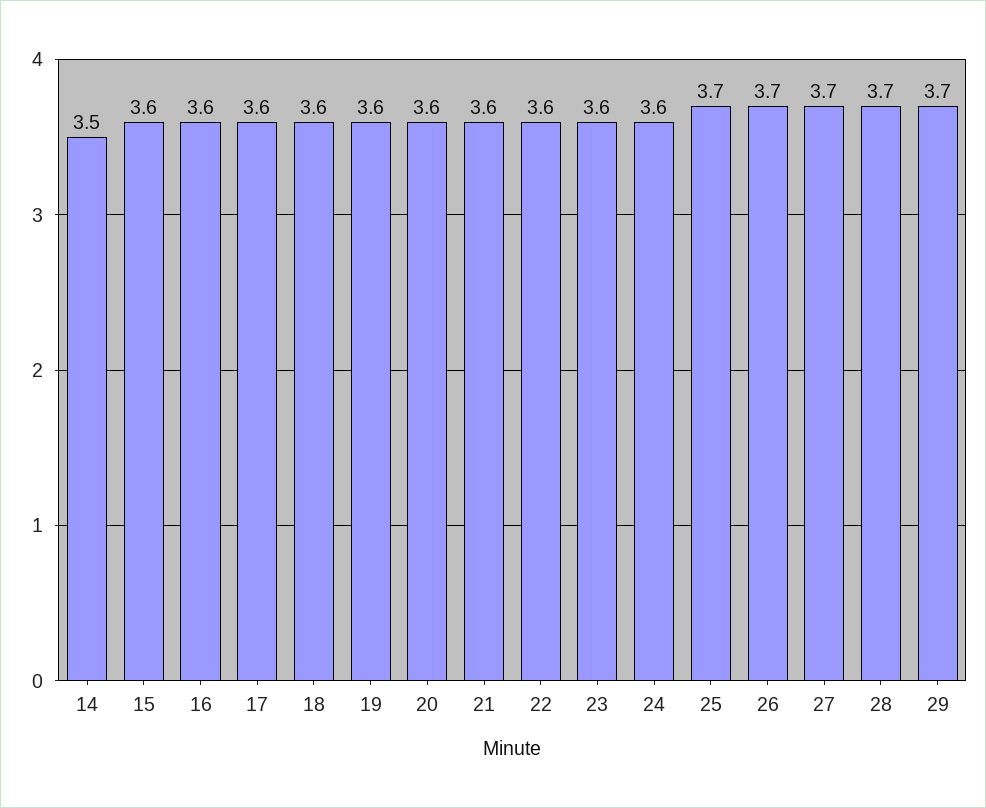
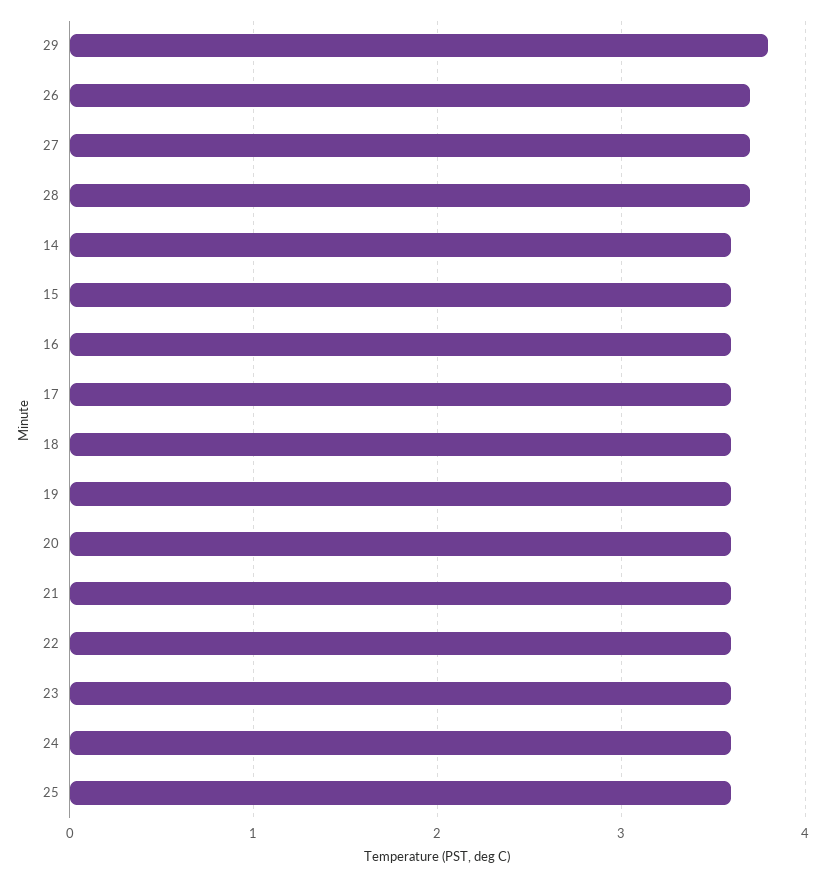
14: 3.5 -> 3.6
25: 3.7 -> 3.6
29: 3.7 -> 3.8

